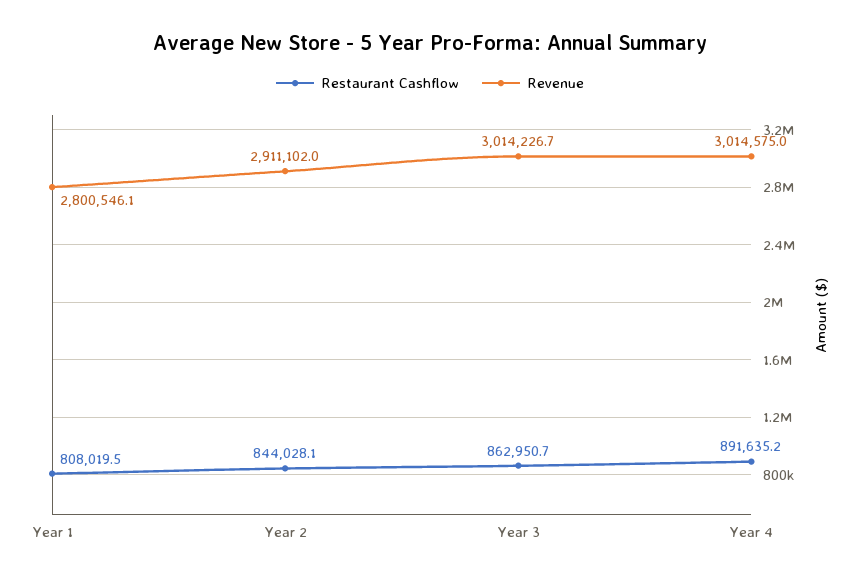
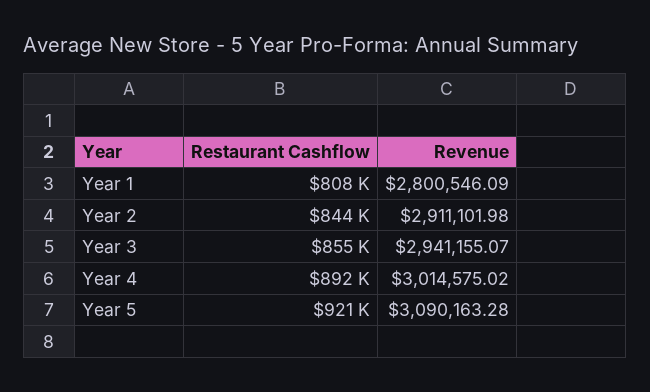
Restaurant Cashflow, Year 3: 862950.7 -> 855000
Revenue, Year 3: 3014226.7 -> 2941155.07
Restaurant Cashflow, Year 5: none -> 921000
Revenue, Year 5: none -> 3090163.28

